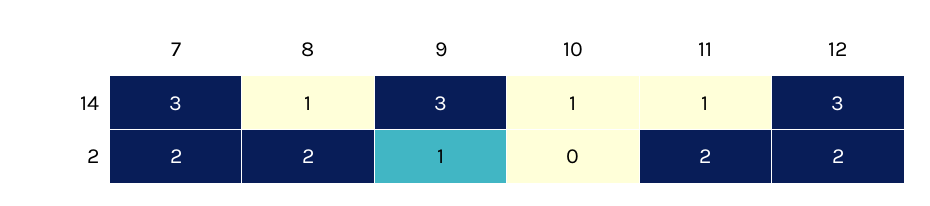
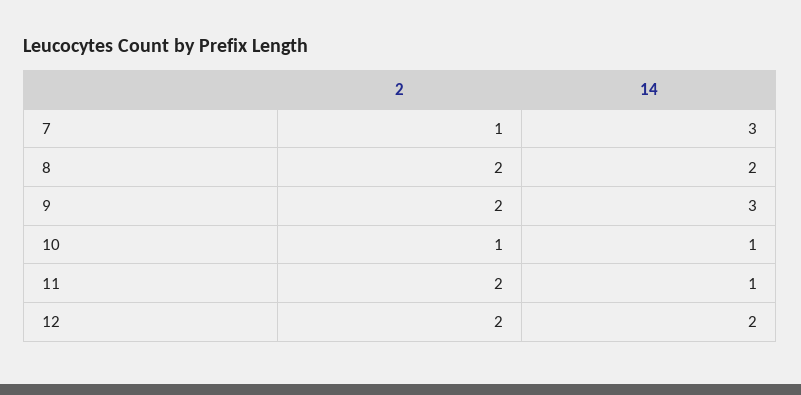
8, 14: 1 -> 2
12, 14: 3 -> 2
7, 2: 2 -> 1
9, 2: 1 -> 2
10, 2: 0 -> 1

